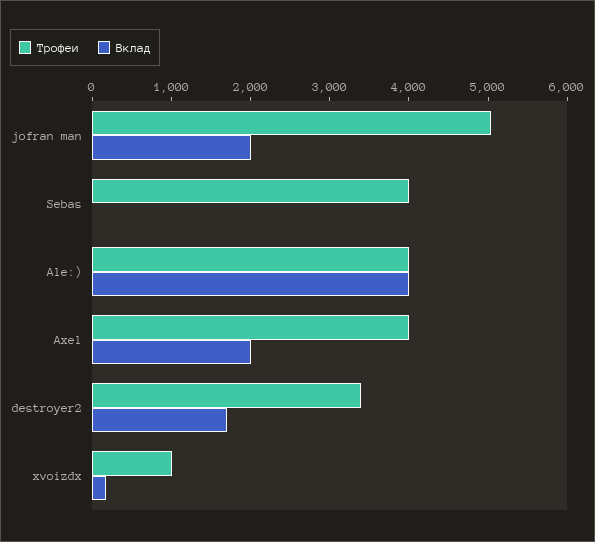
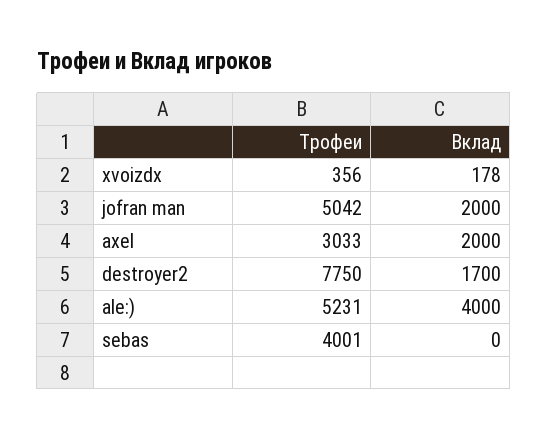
Трофеи, Ale:): 4000 -> 5231
Трофеи, Axel: 4000 -> 3033
Трофеи, destroyer2: 3400 -> 7750
Трофеи, xvoizdx: 1000 -> 356

